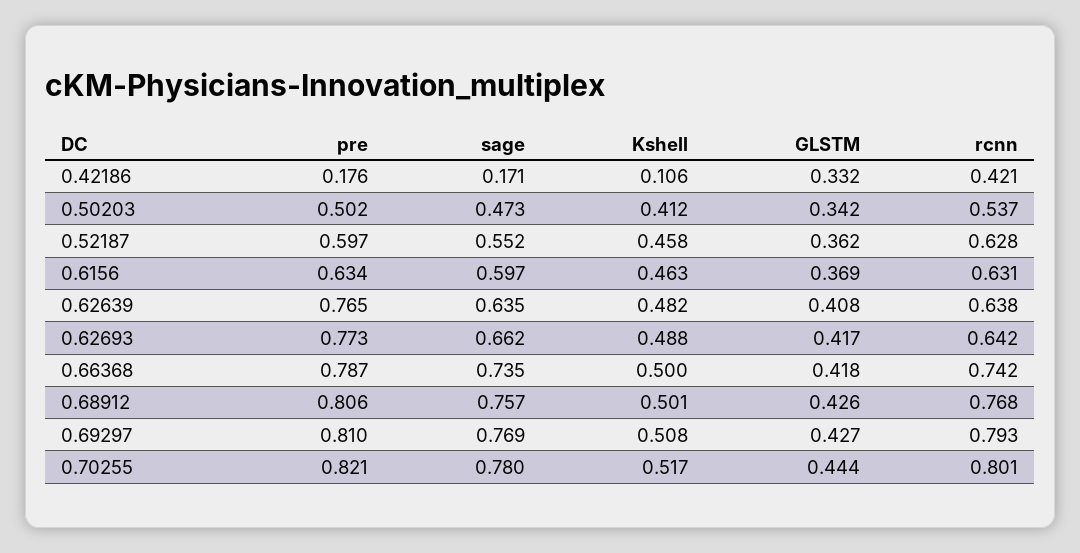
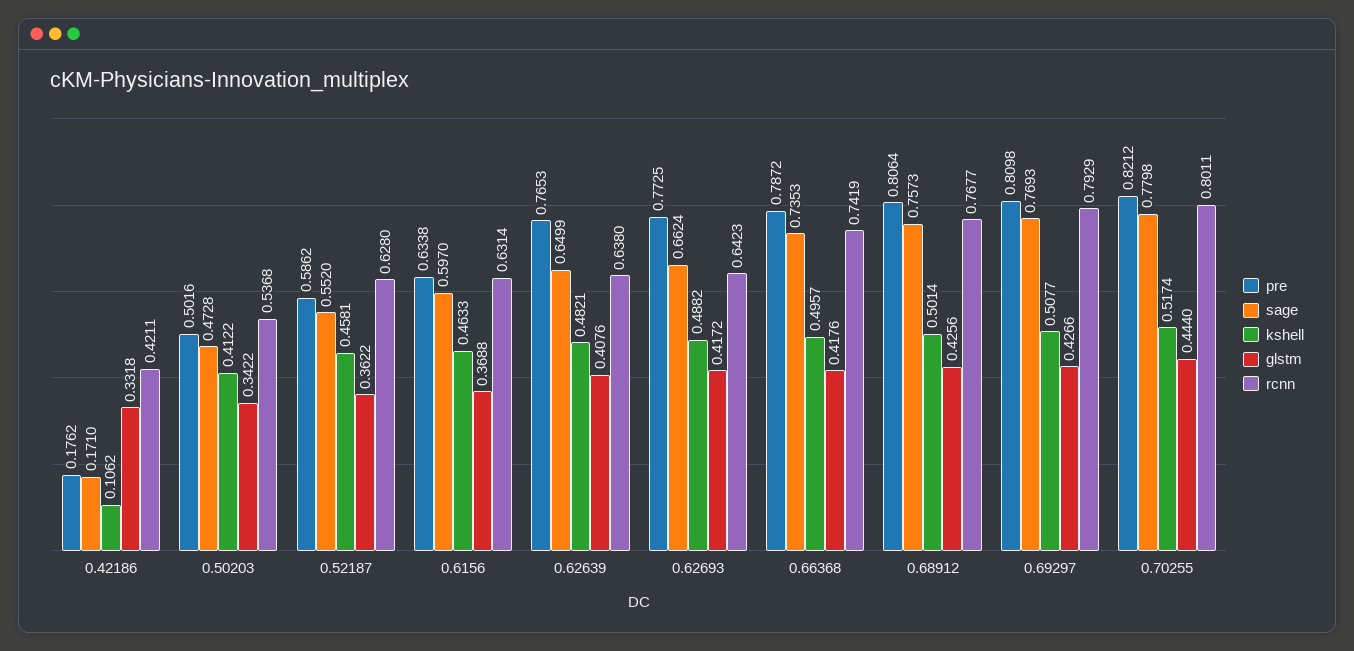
pre, 0.52187: 0.597 -> 0.5862
sage, 0.62639: 0.635 -> 0.6499
Kshell, 0.66368: 0.5 -> 0.4957

